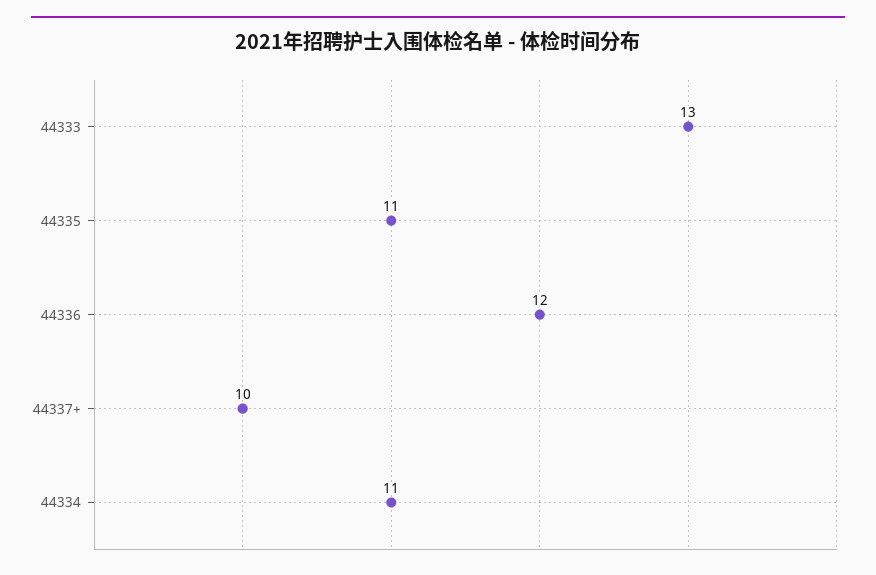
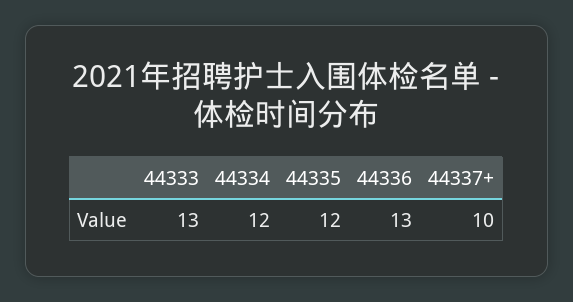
44335: 11 -> 12
44336: 12 -> 13
44334: 11 -> 12

